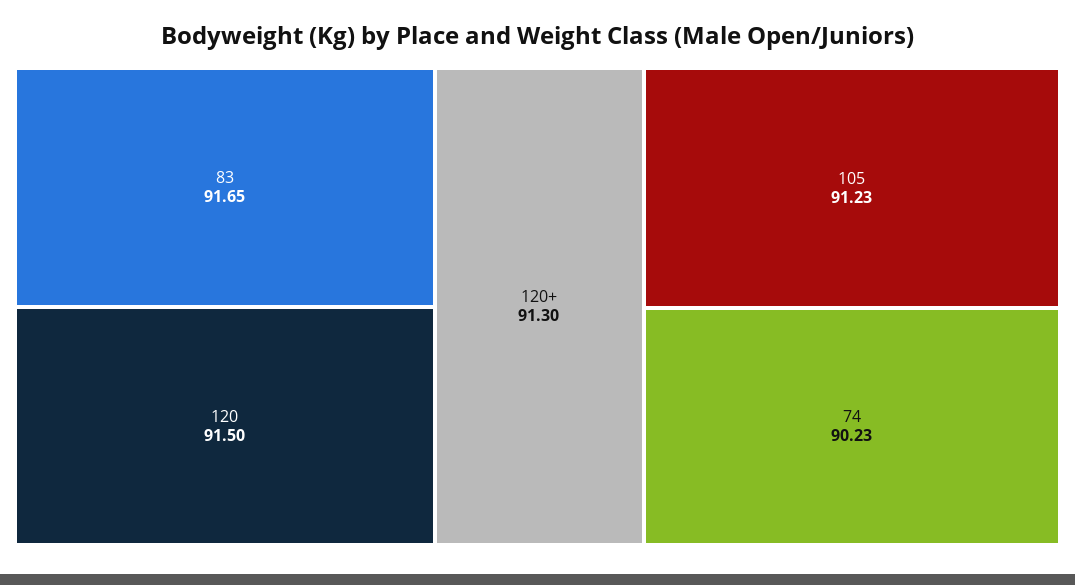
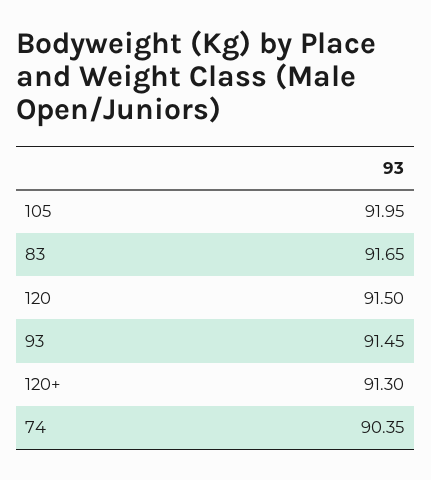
105: 91.23 -> 91.95
74: 90.23 -> 90.35
93: none -> 91.45

